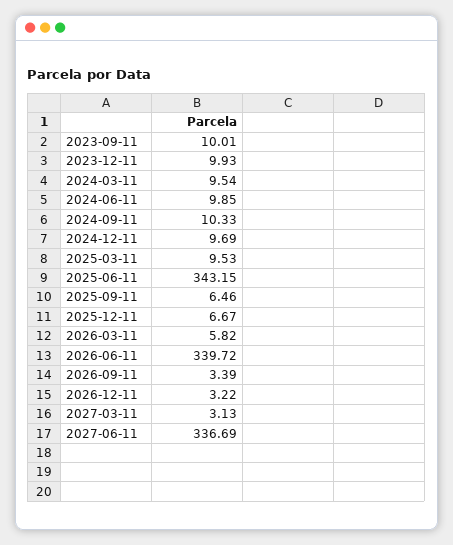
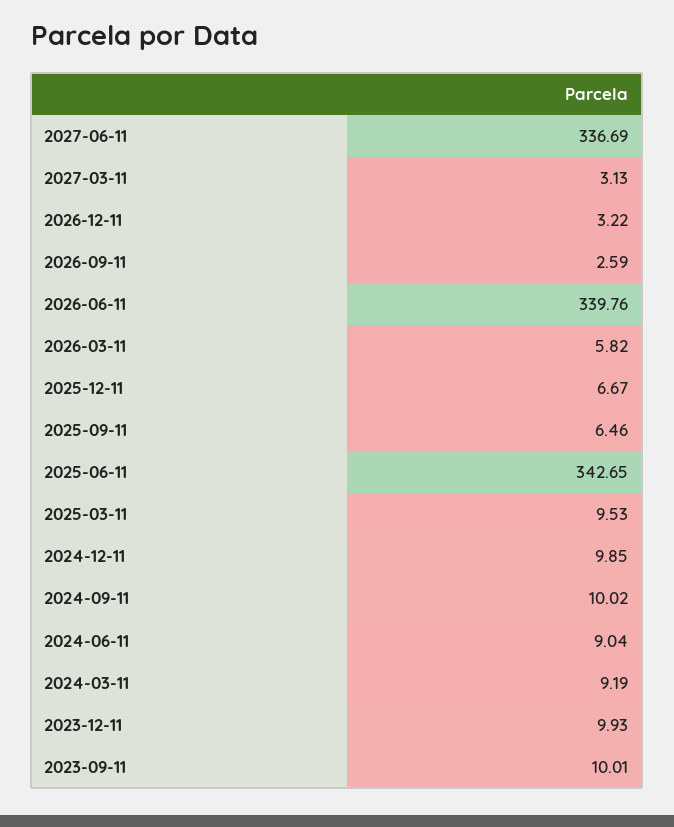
2024-03-11: 9.54 -> 9.19
2024-06-11: 9.85 -> 9.04
2024-09-11: 10.33 -> 10.02
2024-12-11: 9.69 -> 9.85
2025-06-11: 343.15 -> 342.65
2026-06-11: 339.72 -> 339.76
2026-09-11: 3.39 -> 2.59

